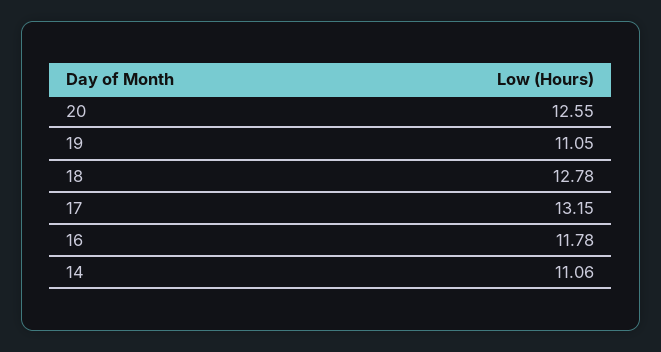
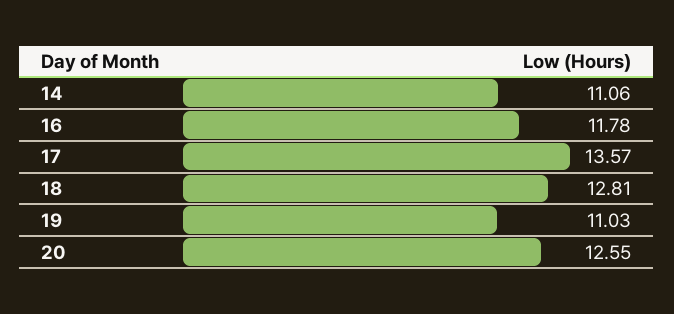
19: 11.05 -> 11.03
18: 12.78 -> 12.81
17: 13.15 -> 13.57

